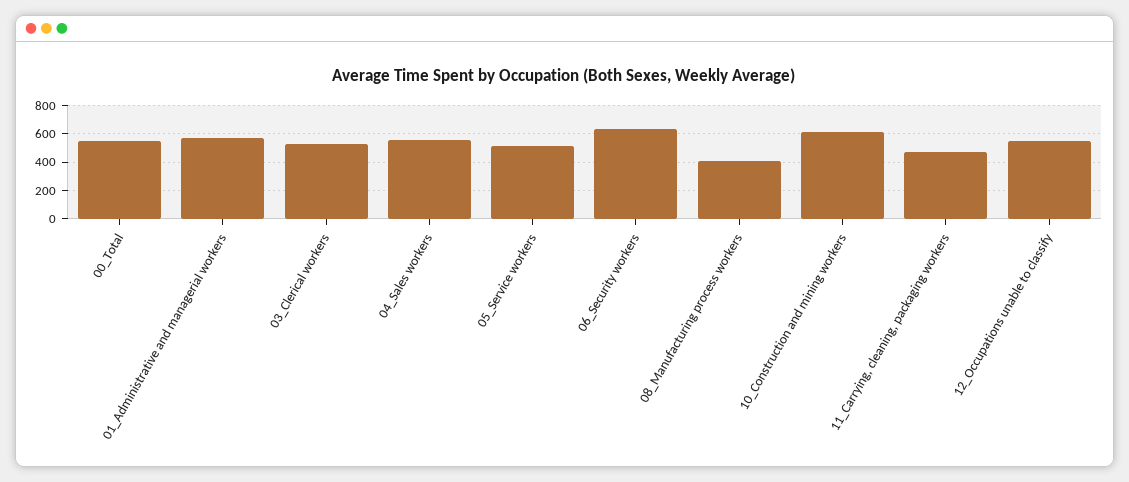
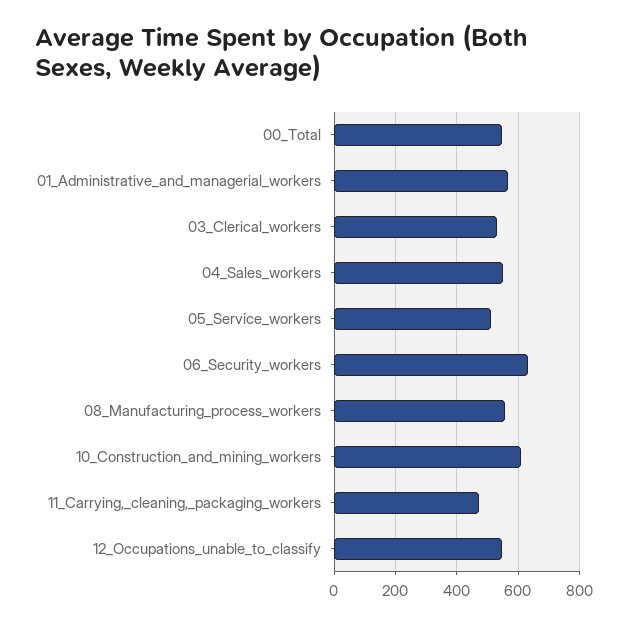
08_Manufacturing process workers: 400 -> 560

